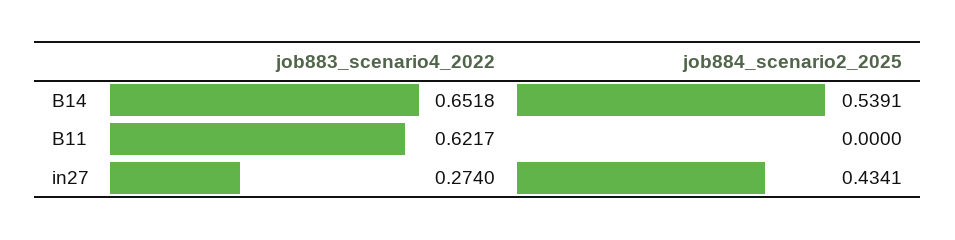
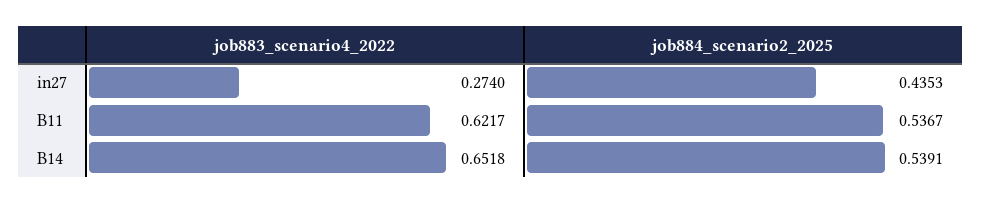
job884_scenario2_2025, B11: 0 -> 0.5367
job884_scenario2_2025, in27: 0.4341 -> 0.4353

